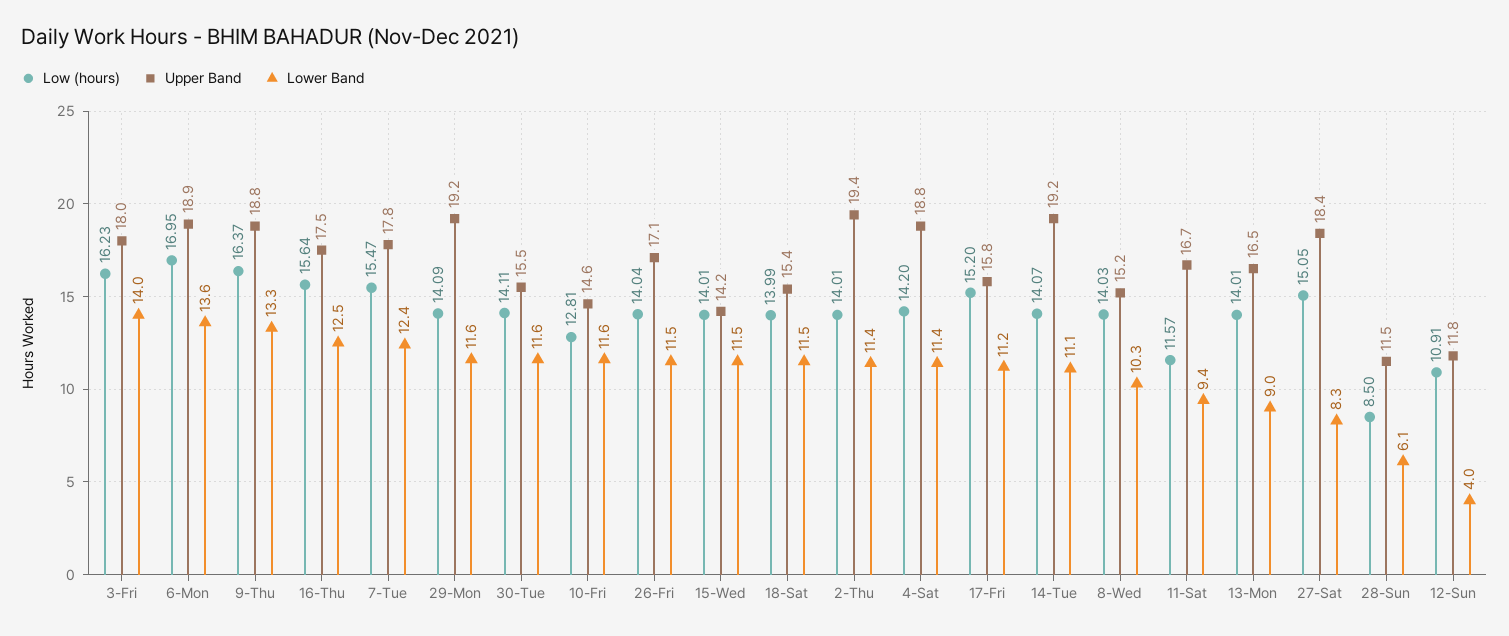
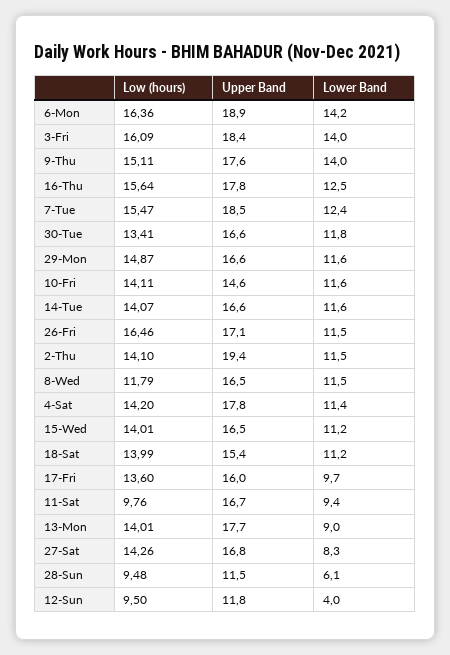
Low (hours), 3-Fri: 16.23 -> 16.09
Upper Band, 3-Fri: 18 -> 18.4
Low (hours), 6-Mon: 16.95 -> 16.36
Lower Band, 6-Mon: 13.6 -> 14.2
Low (hours), 9-Thu: 16.37 -> 15.11
Upper Band, 9-Thu: 18.8 -> 17.6
Lower Band, 9-Thu: 13.3 -> 14
Upper Band, 16-Thu: 17.5 -> 17.8
Upper Band, 7-Tue: 17.8 -> 18.5
Low (hours), 29-Mon: 14.09 -> 14.87
Upper Band, 29-Mon: 19.2 -> 16.6
Low (hours), 30-Tue: 14.11 -> 13.41
Upper Band, 30-Tue: 15.5 -> 16.6
Lower Band, 30-Tue: 11.6 -> 11.8
Low (hours), 10-Fri: 12.81 -> 14.11
Low (hours), 26-Fri: 14.04 -> 16.46
Upper Band, 15-Wed: 14.2 -> 16.5
Lower Band, 15-Wed: 11.5 -> 11.2
Lower Band, 18-Sat: 11.5 -> 11.2
Low (hours), 2-Thu: 14.01 -> 14.1
Lower Band, 2-Thu: 11.4 -> 11.5
Upper Band, 4-Sat: 18.8 -> 17.8
Low (hours), 17-Fri: 15.2 -> 13.6
Upper Band, 17-Fri: 15.8 -> 16
Lower Band, 17-Fri: 11.2 -> 9.7
Upper Band, 14-Tue: 19.2 -> 16.6
Lower Band, 14-Tue: 11.1 -> 11.6
Low (hours), 8-Wed: 14.03 -> 11.79
Upper Band, 8-Wed: 15.2 -> 16.5
Lower Band, 8-Wed: 10.3 -> 11.5
Low (hours), 11-Sat: 11.57 -> 9.76
Upper Band, 13-Mon: 16.5 -> 17.7
Low (hours), 27-Sat: 15.05 -> 14.26
Upper Band, 27-Sat: 18.4 -> 16.8
Low (hours), 28-Sun: 8.5 -> 9.48
Low (hours), 12-Sun: 10.91 -> 9.5

